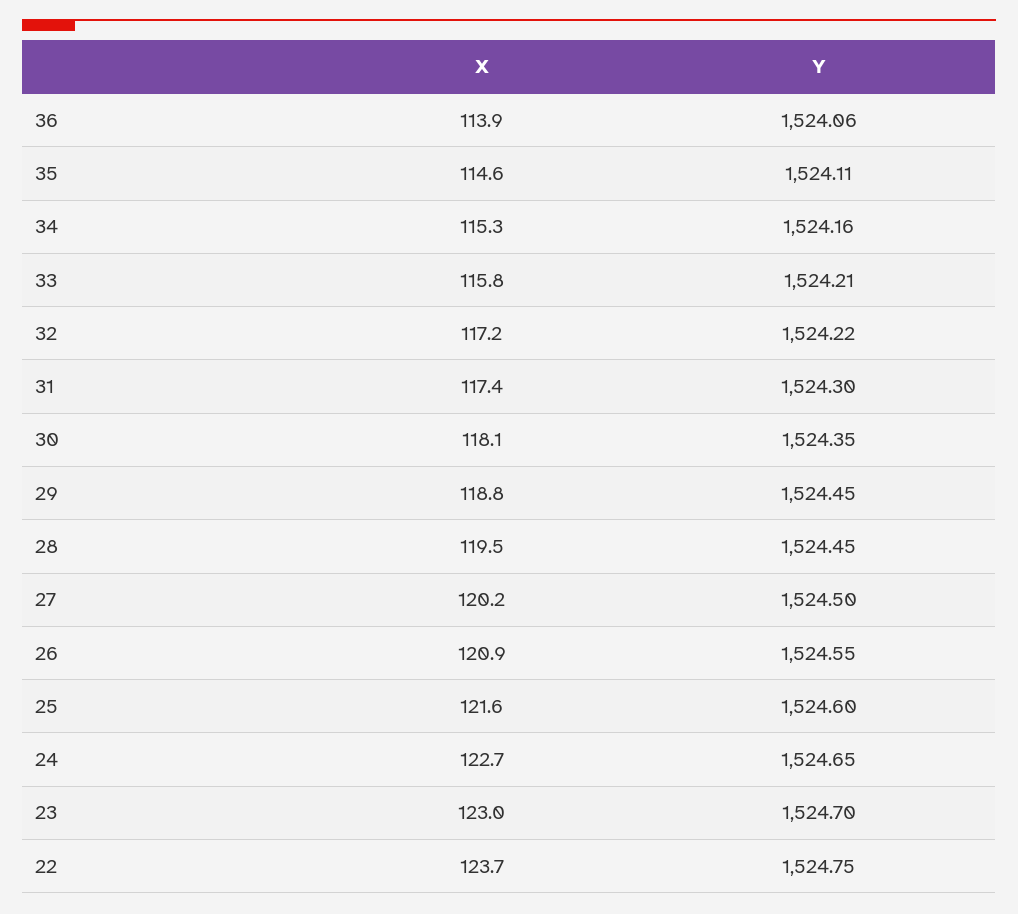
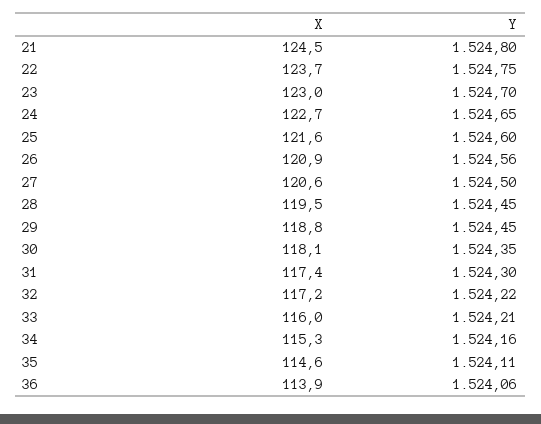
X, 33: 115.8 -> 116
X, 27: 120.2 -> 120.6
Y, 26: 1524.55 -> 1524.56
X, 21: none -> 124.5
Y, 21: none -> 1524.8

